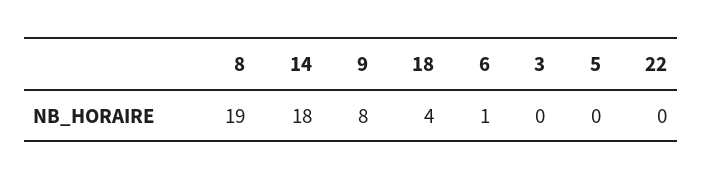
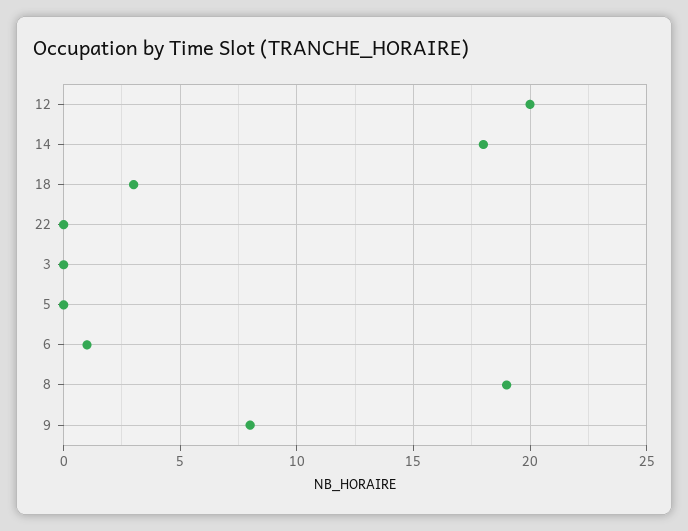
18: 4 -> 3
12: none -> 20

